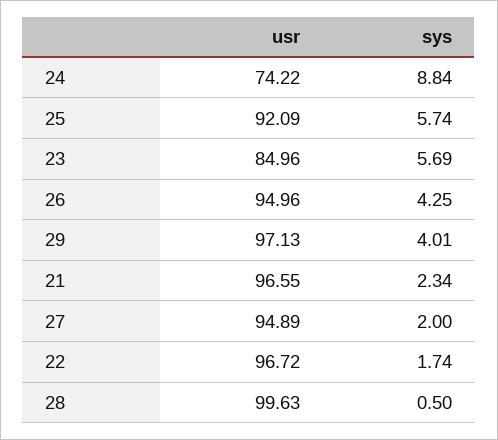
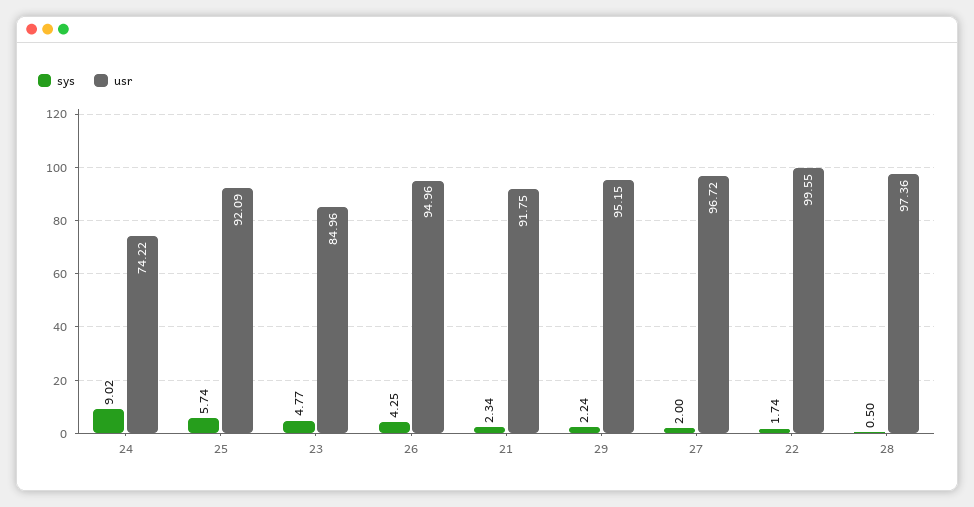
sys, 24: 8.84 -> 9.02
sys, 23: 5.69 -> 4.77
usr, 29: 97.13 -> 95.15
sys, 29: 4.01 -> 2.24
usr, 21: 96.55 -> 91.75
usr, 27: 94.89 -> 96.72
usr, 22: 96.72 -> 99.55
usr, 28: 99.63 -> 97.36

